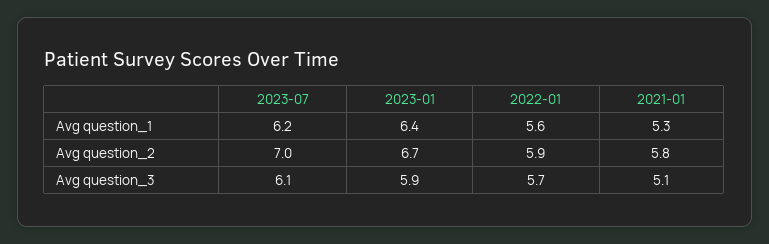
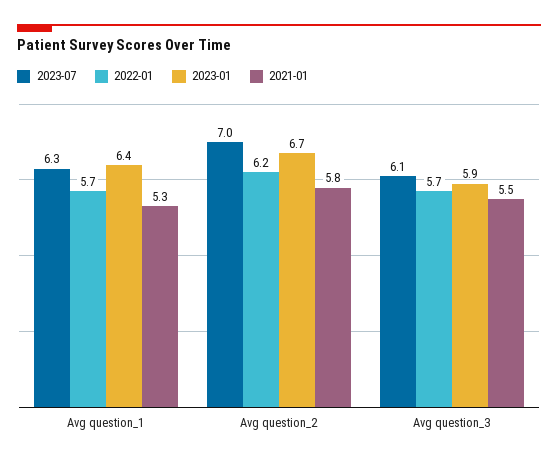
2023-07, Avg question_1: 6.2 -> 6.3
2022-01, Avg question_1: 5.6 -> 5.7
2022-01, Avg question_2: 5.9 -> 6.2
2021-01, Avg question_3: 5.1 -> 5.5

